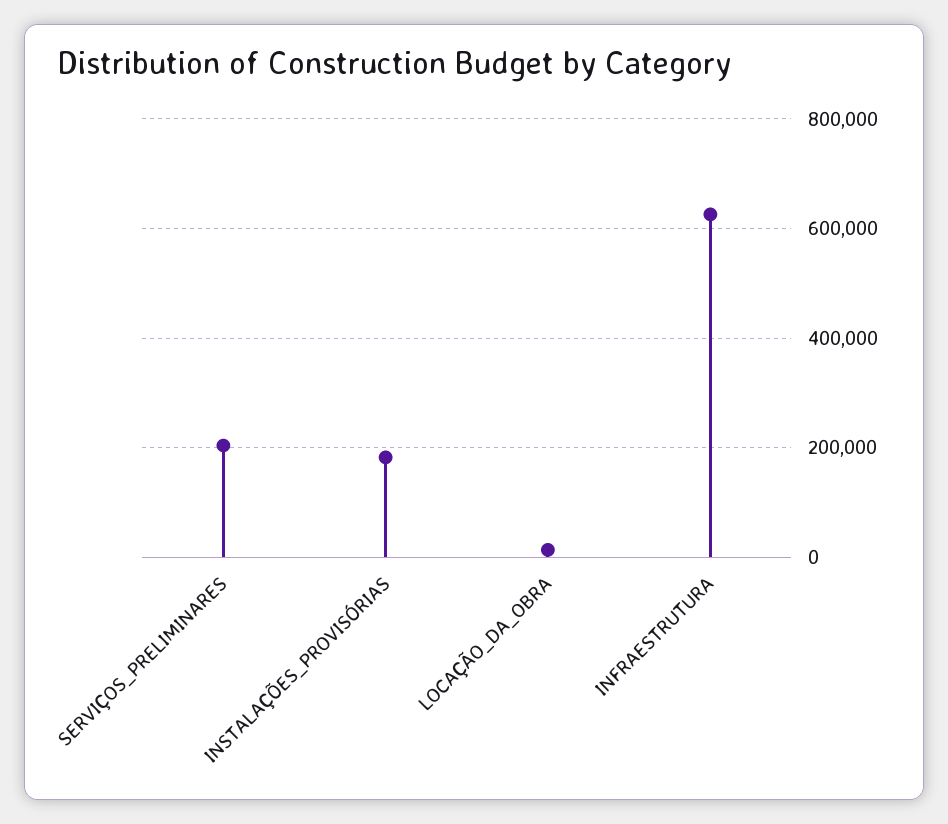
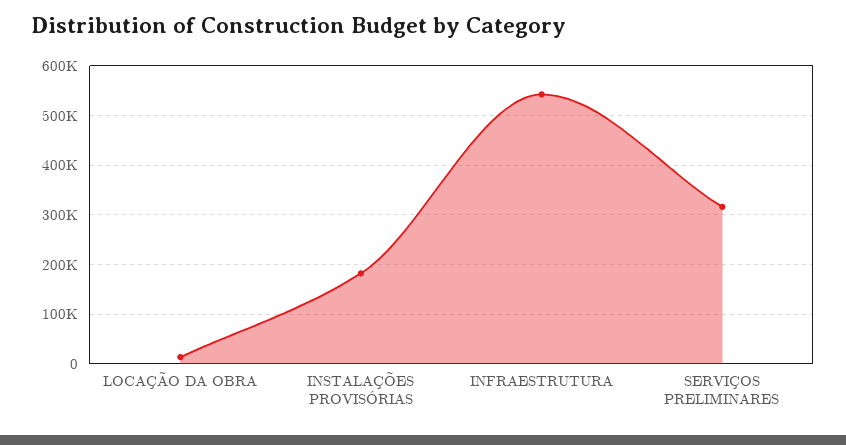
SERVIÇOS_PRELIMINARES: 200000 -> 320000
INFRAESTRUTURA: 620000 -> 540000

